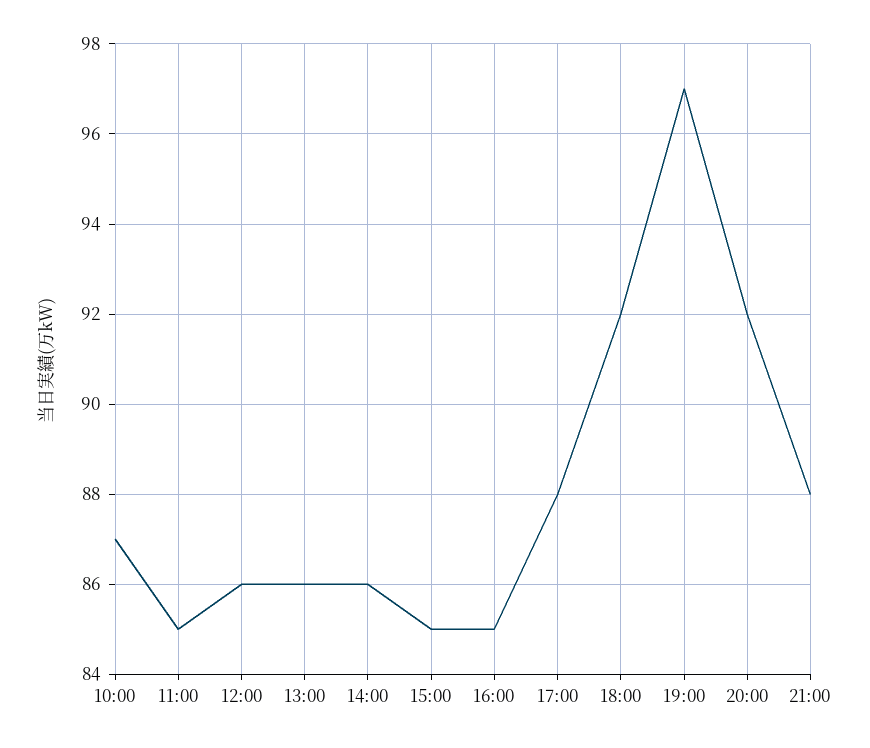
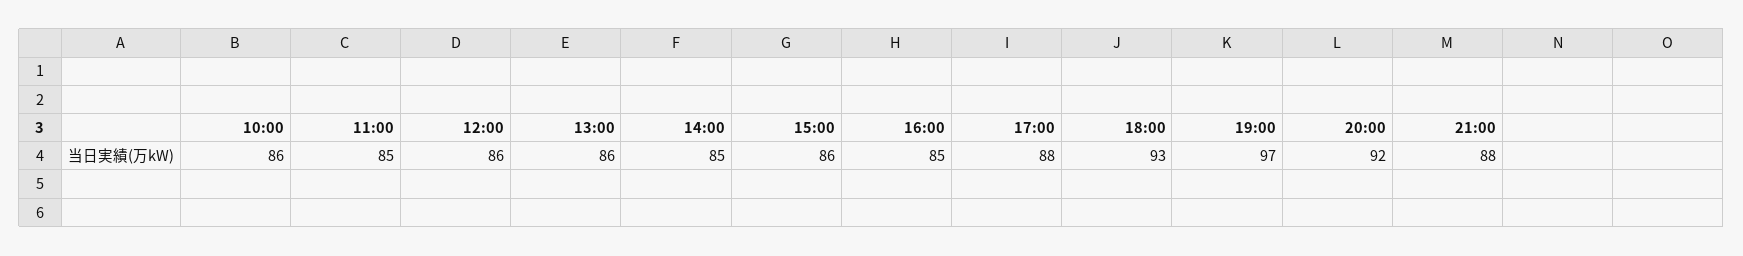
10:00: 87 -> 86
14:00: 86 -> 85
15:00: 85 -> 86
18:00: 92 -> 93

